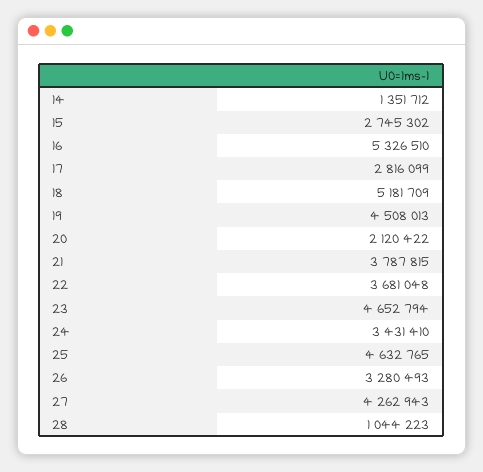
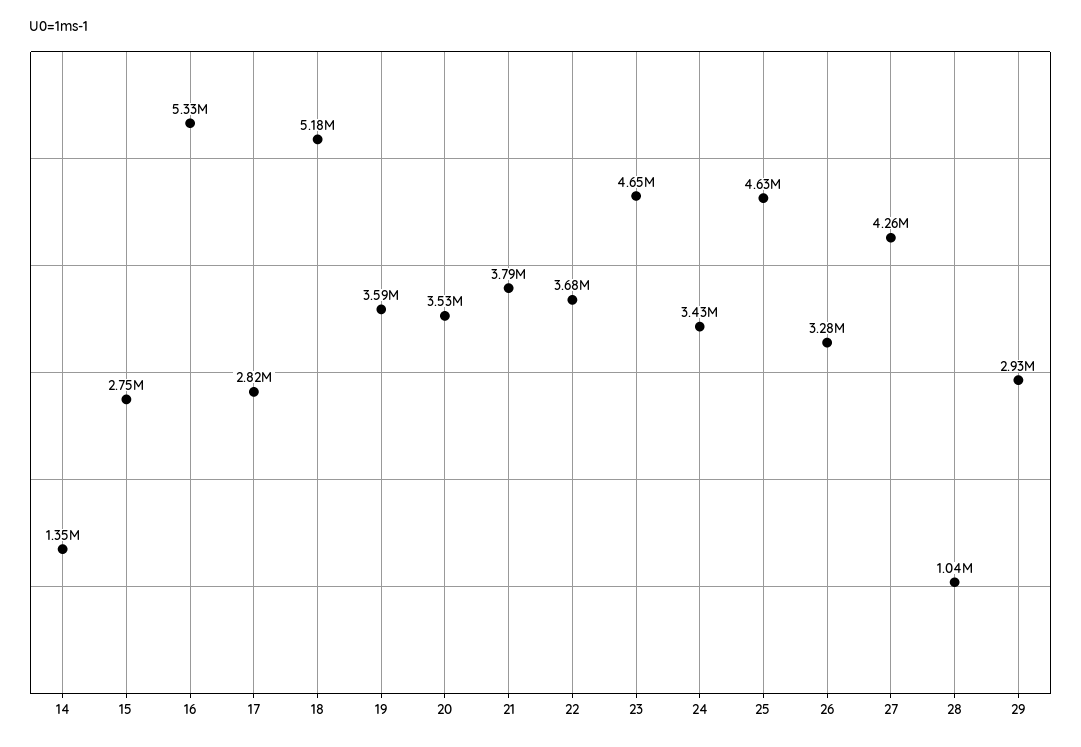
19: 4508013 -> 3590000
20: 2120422 -> 3530000
29: none -> 2930000

